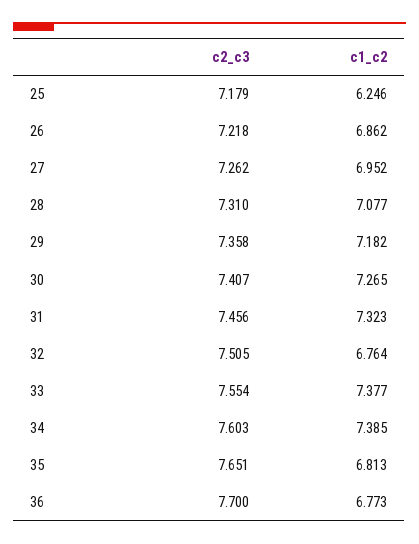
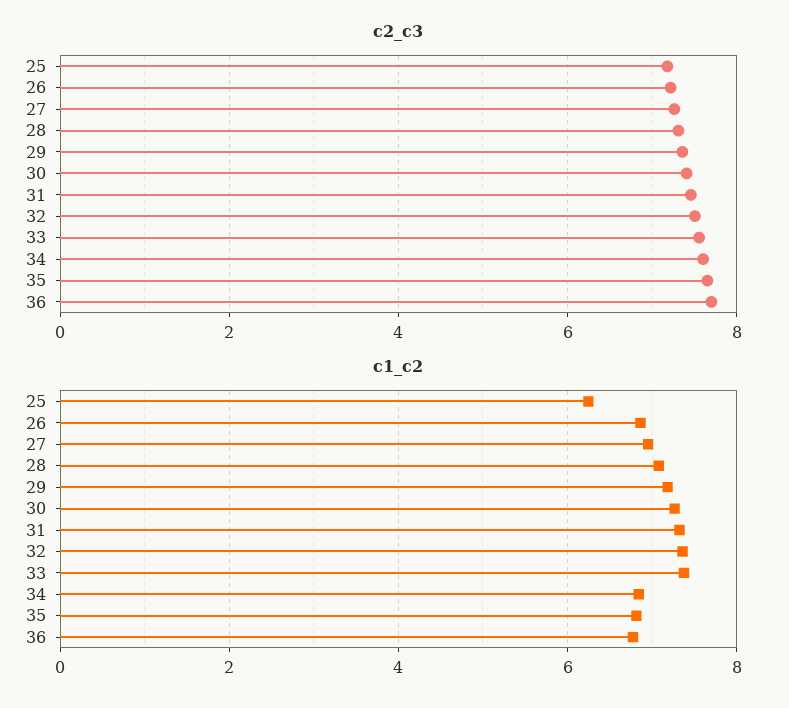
c1_c2, 32: 6.764 -> 7.4
c1_c2, 34: 7.385 -> 6.8

